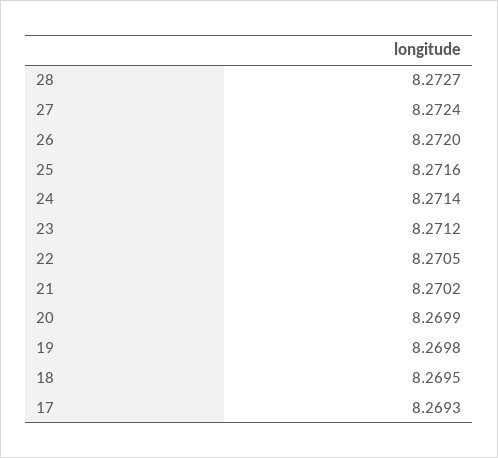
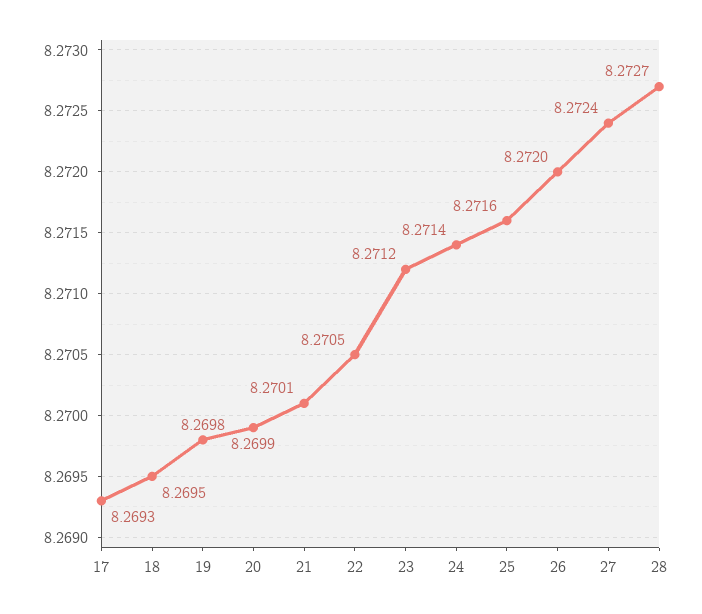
21: 8.2702 -> 8.2701

